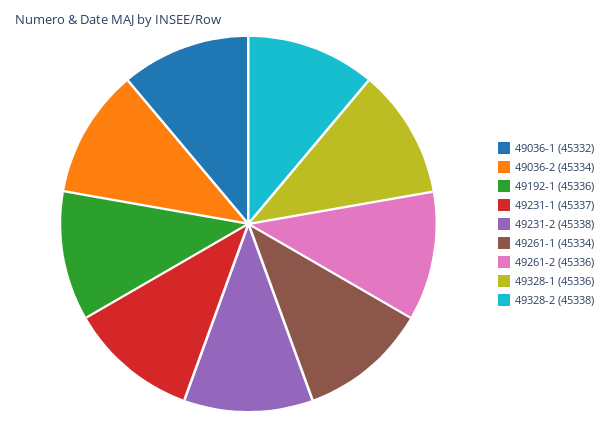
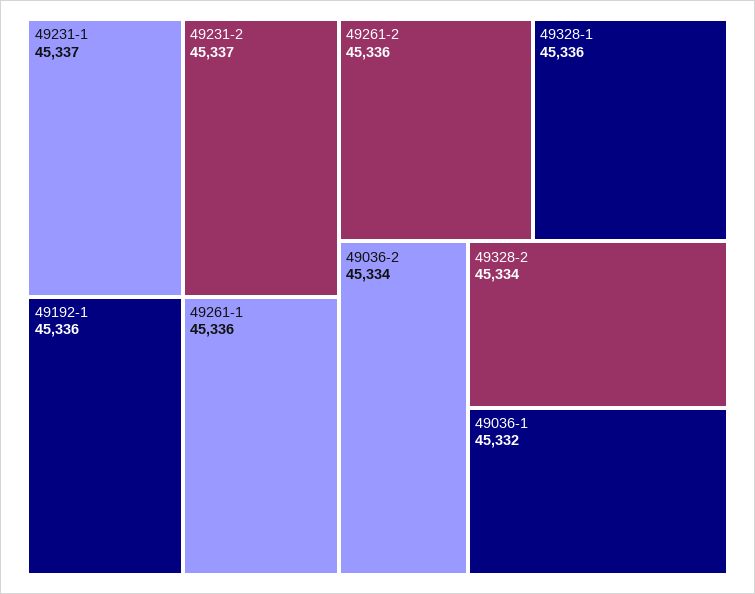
49231-2: 45338 -> 45337
49261-1: 45334 -> 45336
49328-2: 45338 -> 45334

